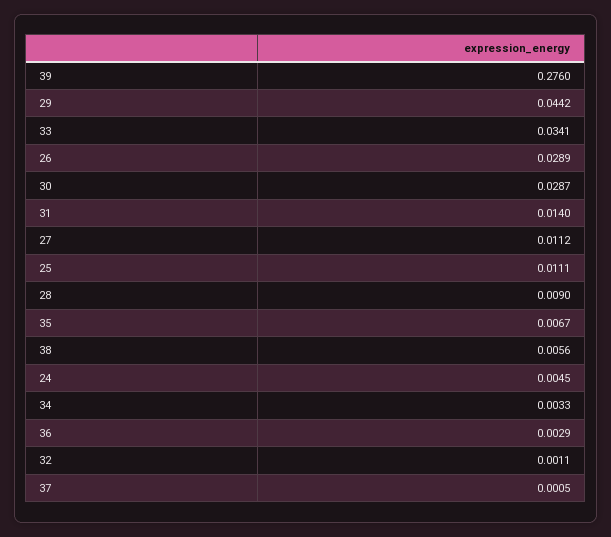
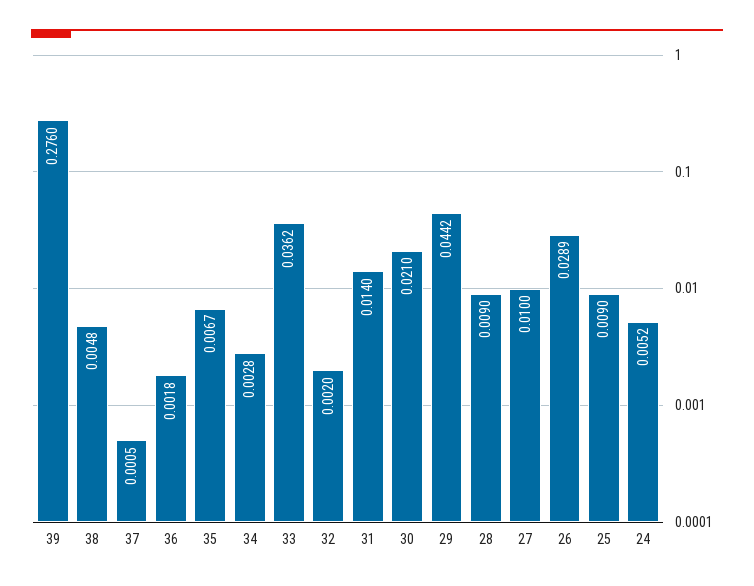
33: 0.0341 -> 0.0362
30: 0.0287 -> 0.021
27: 0.0112 -> 0.01
25: 0.0111 -> 0.009
38: 0.0056 -> 0.0048
24: 0.0045 -> 0.0052
34: 0.0033 -> 0.0028
36: 0.0029 -> 0.0018
32: 0.0011 -> 0.002

